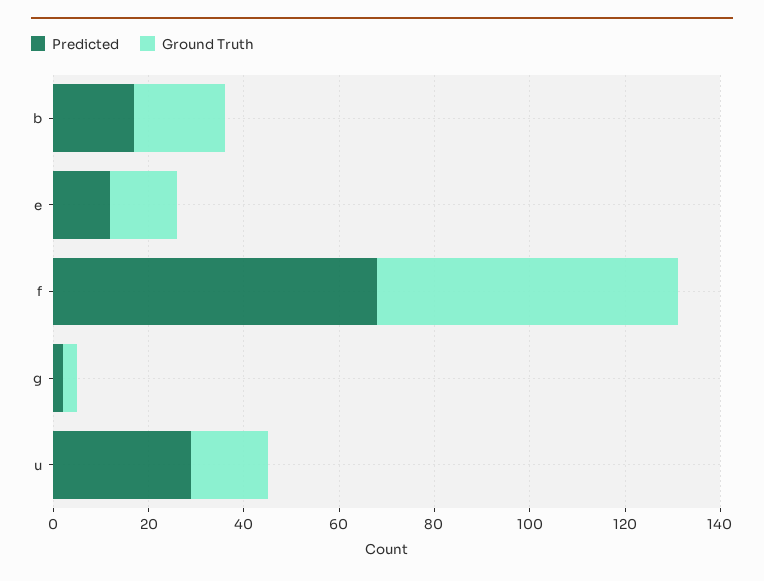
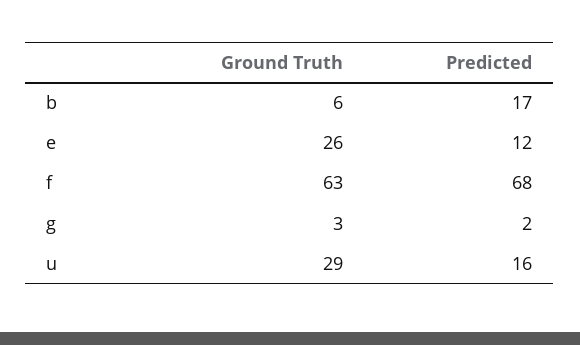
Ground Truth, b: 20 -> 6
Ground Truth, e: 15 -> 26
Predicted, u: 30 -> 16
Ground Truth, u: 15 -> 29

